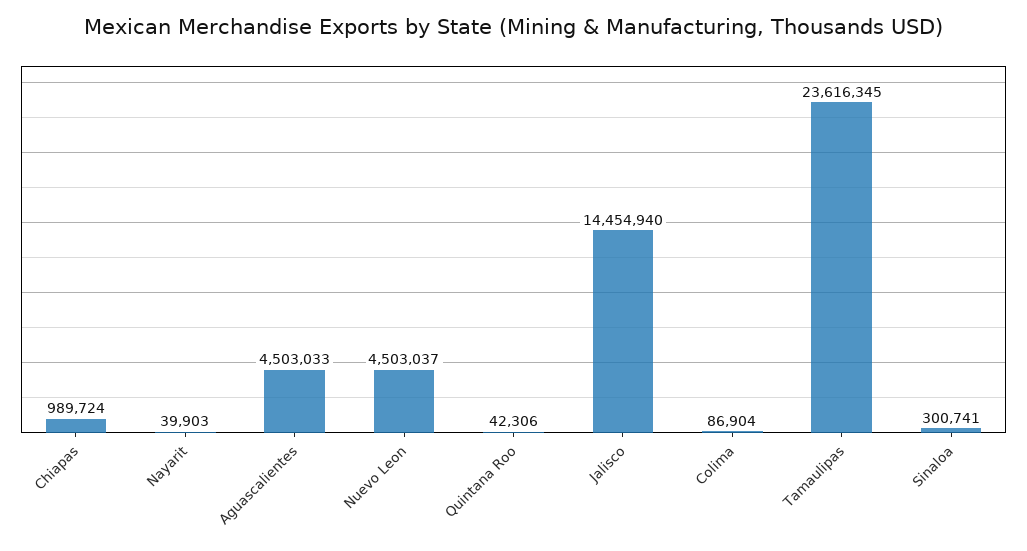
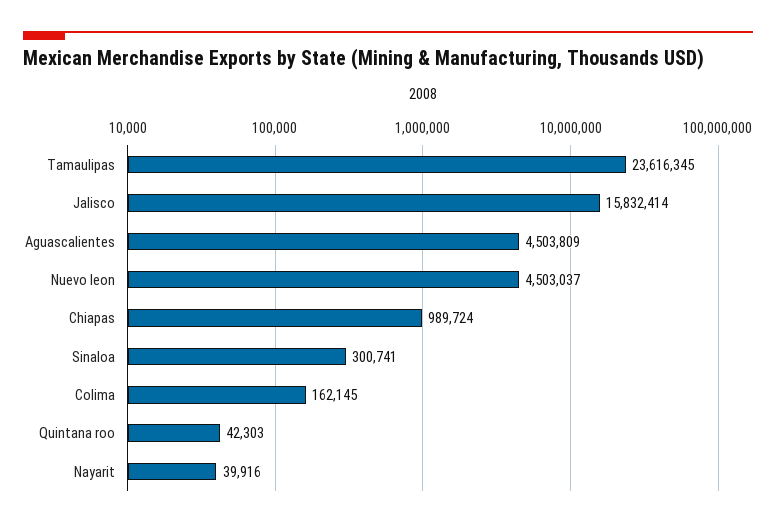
Nayarit: 39903 -> 39916
Aguascalientes: 4503033 -> 4503809
Quintana Roo: 42306 -> 42303
Jalisco: 14454940 -> 15832414
Colima: 86904 -> 162145

